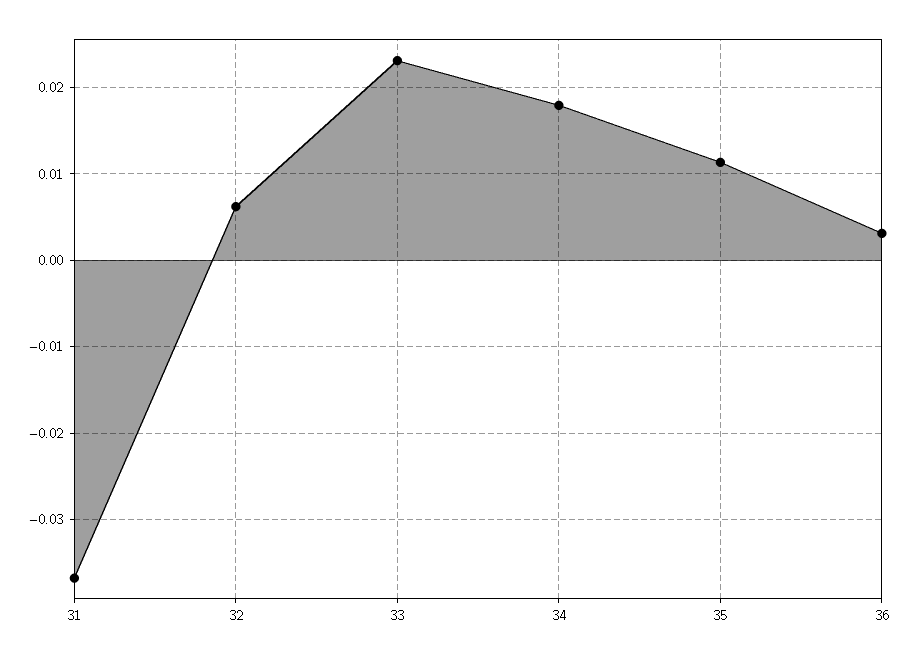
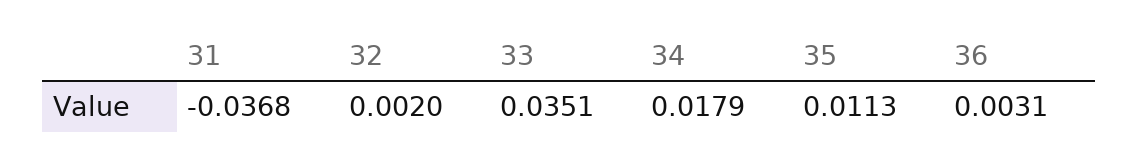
32: 0.006 -> 0.002
33: 0.023 -> 0.0351

